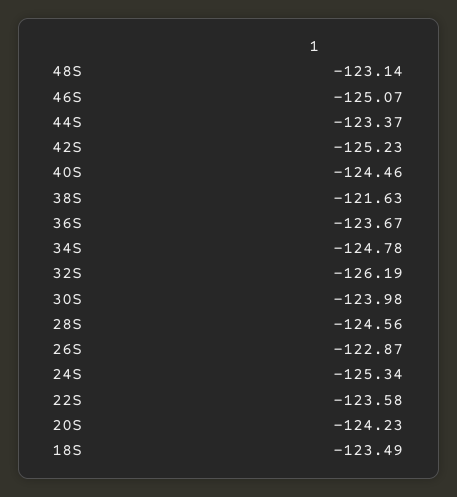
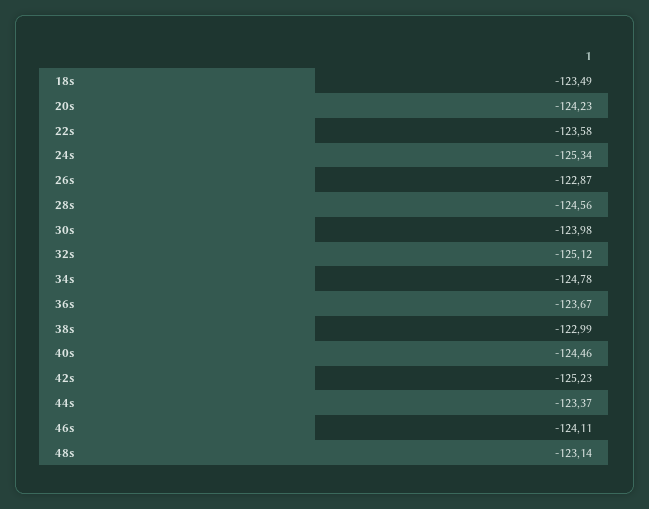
46S: -125.07 -> -124.11
38S: -121.63 -> -122.99
32S: -126.19 -> -125.12

